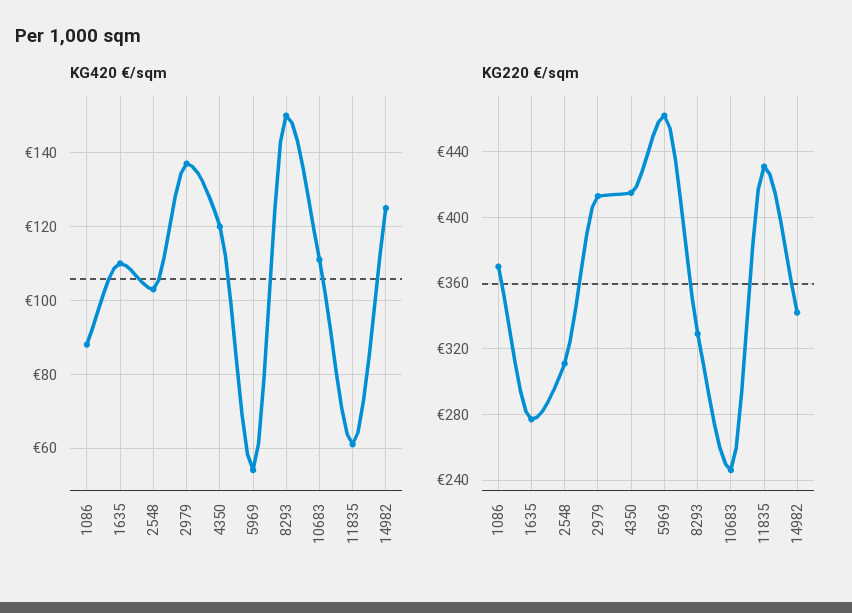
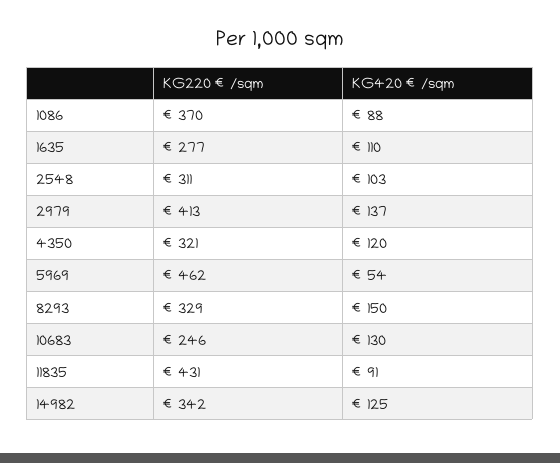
KG420 €/sqm, 10683: 110 -> 130
KG420 €/sqm, 11835: 60 -> 91
KG220 €/sqm, 4350: 415 -> 321

